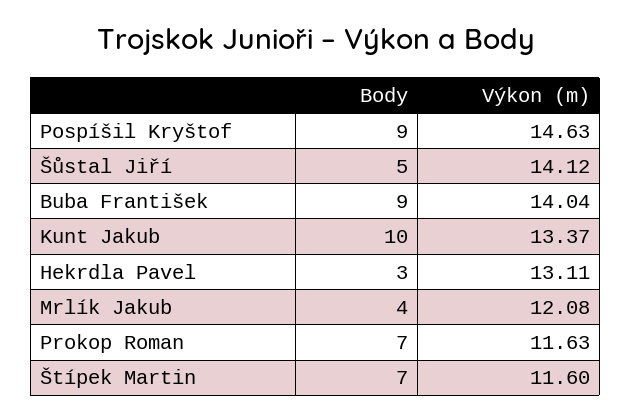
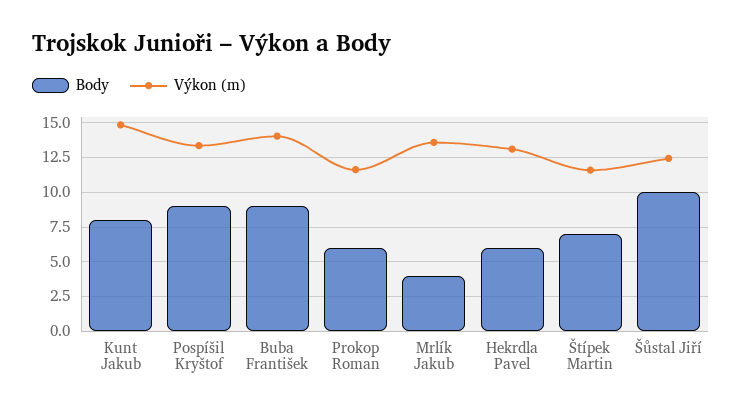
Výkon (m), Pospíšil Kryštof: 14.63 -> 13.5
Body, Šůstal Jiří: 5 -> 10
Výkon (m), Šůstal Jiří: 14.12 -> 12.5
Body, Kunt Jakub: 10 -> 8
Výkon (m), Kunt Jakub: 13.37 -> 15
Body, Hekrdla Pavel: 3 -> 6
Výkon (m), Mrlík Jakub: 12.08 -> 13.5
Body, Prokop Roman: 7 -> 6

